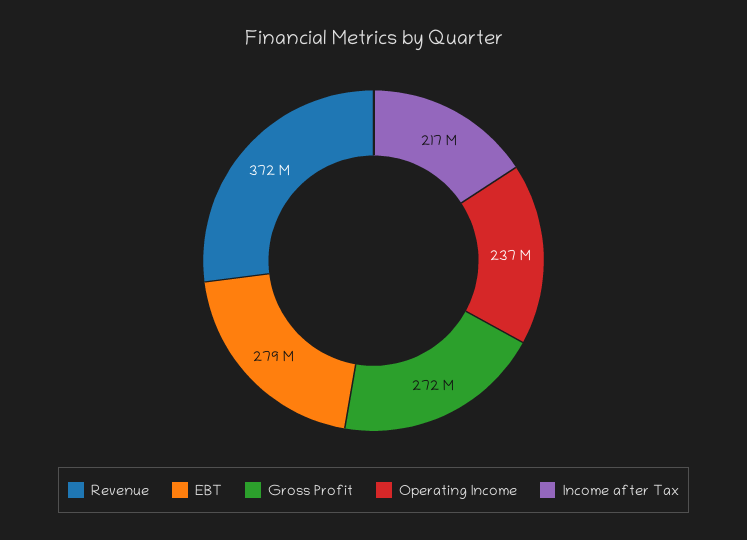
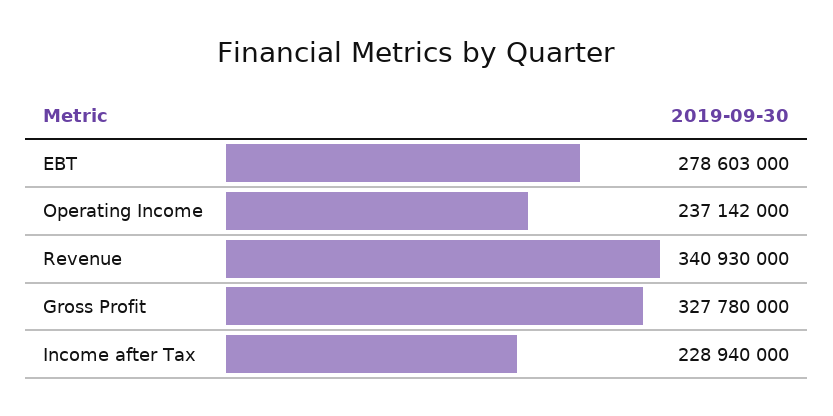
Revenue: 372000000 -> 340930000
Gross Profit: 272000000 -> 327780000
Income after Tax: 217000000 -> 228940000

